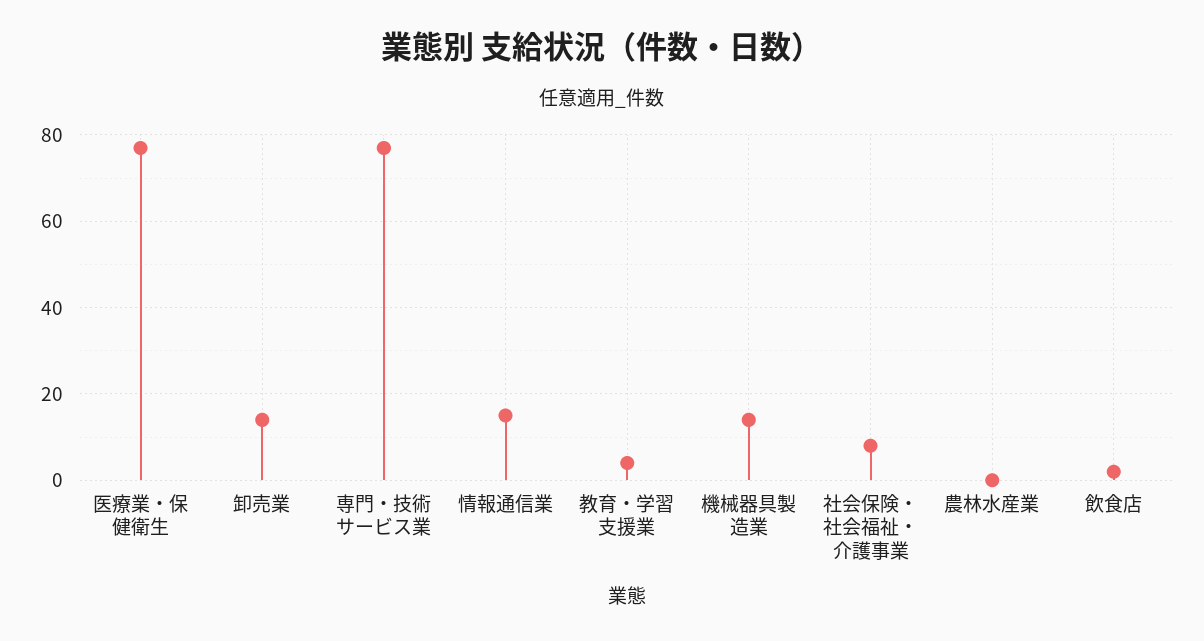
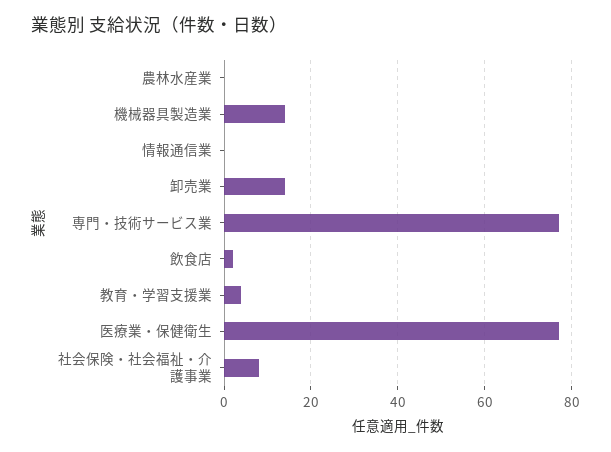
情報通信業: 15 -> 0

